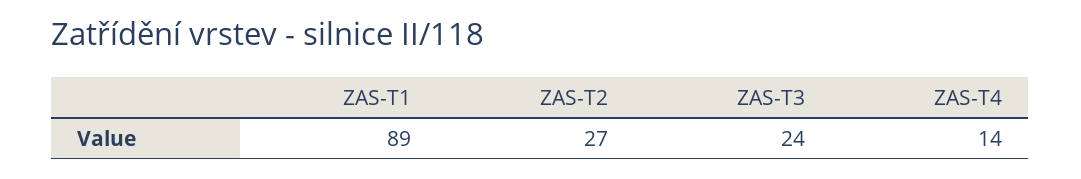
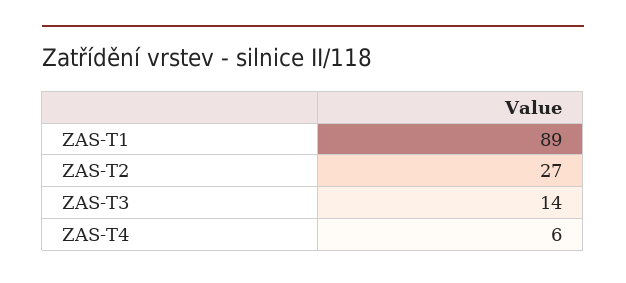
ZAS-T3: 24 -> 14
ZAS-T4: 14 -> 6

